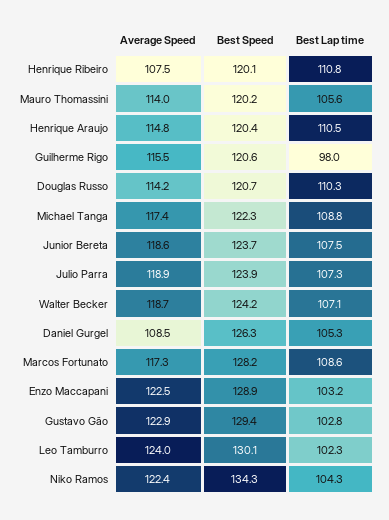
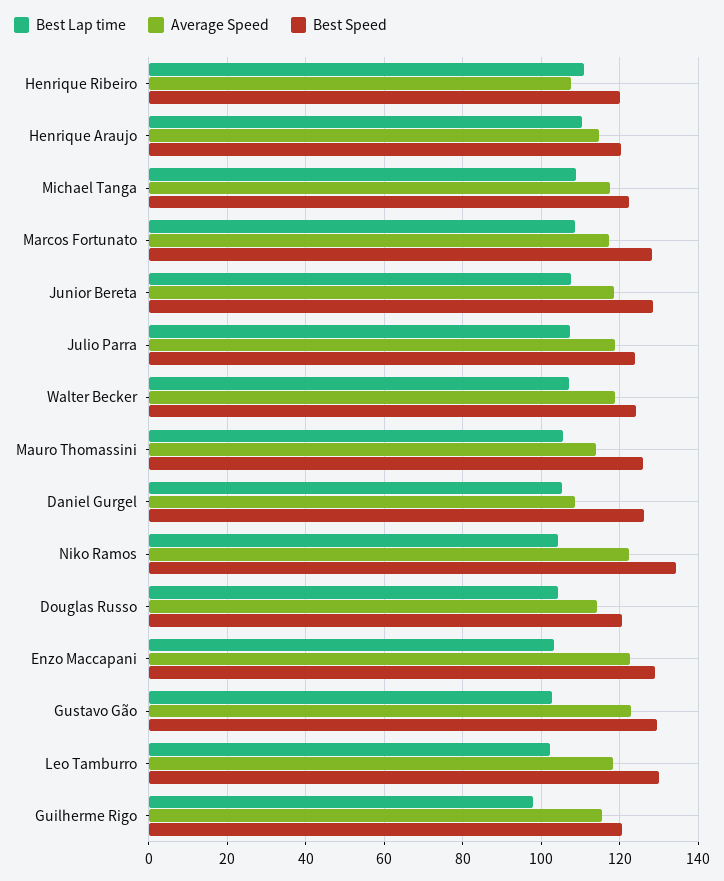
Best Speed, Mauro Thomassini: 120.2 -> 126
Best Lap time, Douglas Russo: 110.3 -> 104
Best Speed, Junior Bereta: 123.7 -> 128
Average Speed, Leo Tamburro: 124 -> 118

